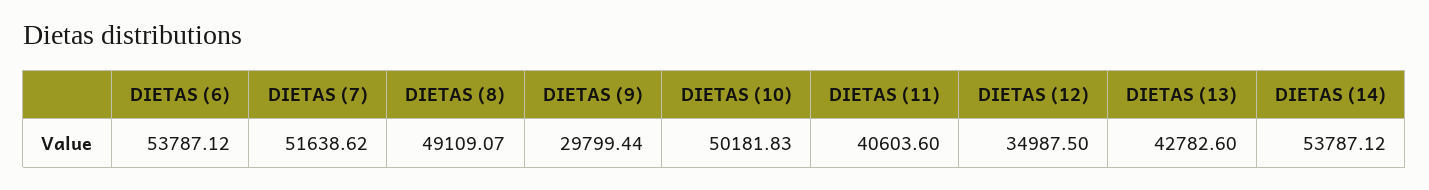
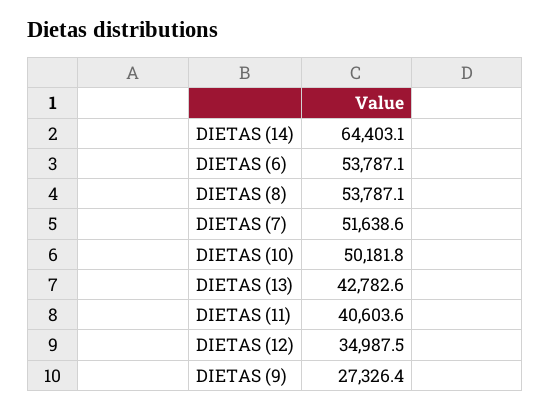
DIETAS (8): 49109.07 -> 53787.1
DIETAS (9): 29799.44 -> 27326.4
DIETAS (14): 53787.12 -> 64403.1

